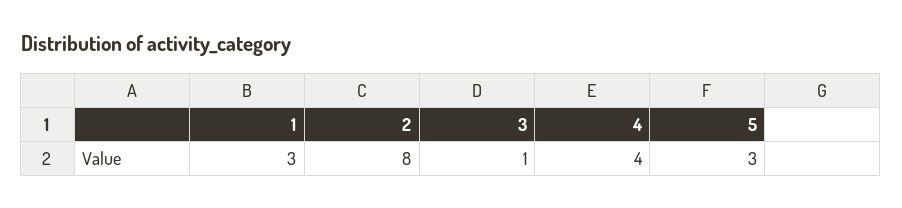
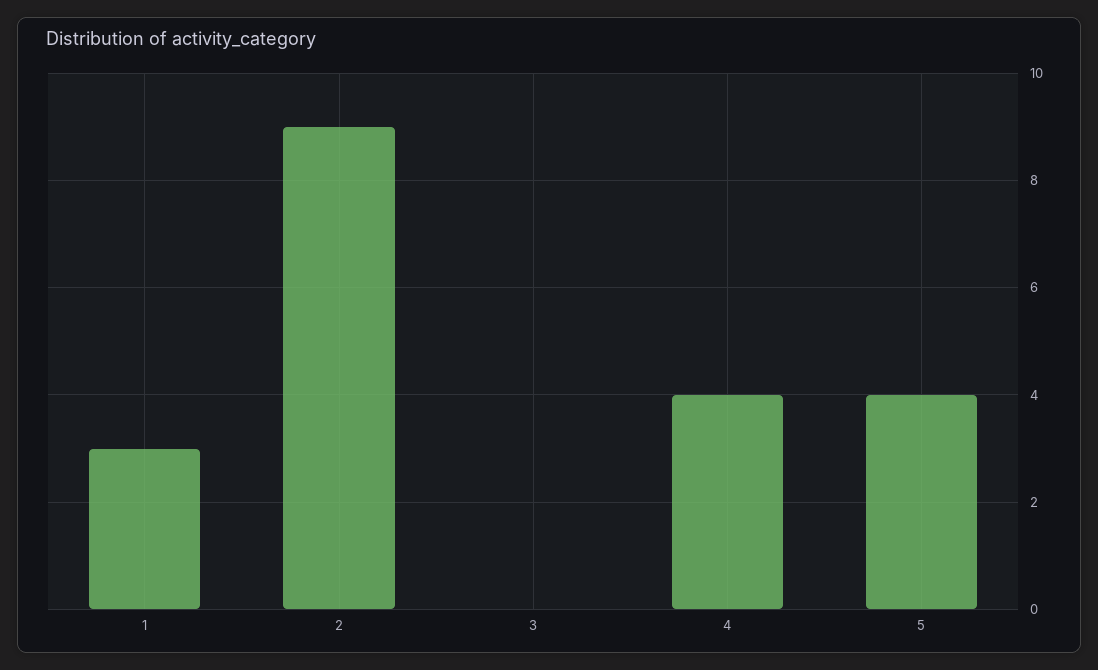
2: 8 -> 9
3: 1 -> 0
5: 3 -> 4

